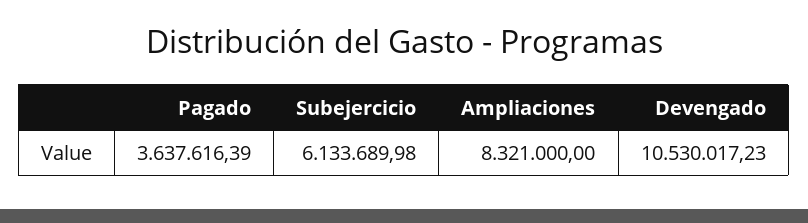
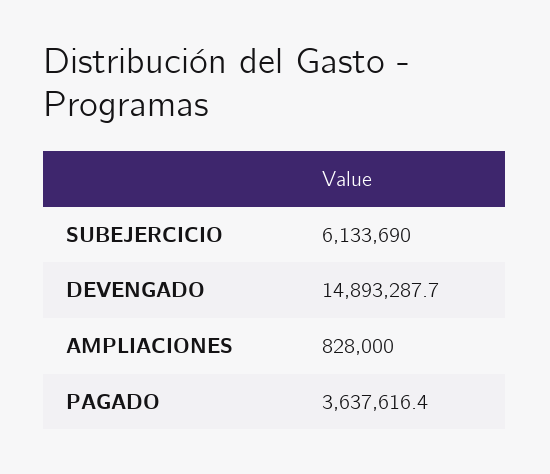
Ampliaciones: 8321000 -> 828000
Devengado: 10530017.23 -> 14893287.7

